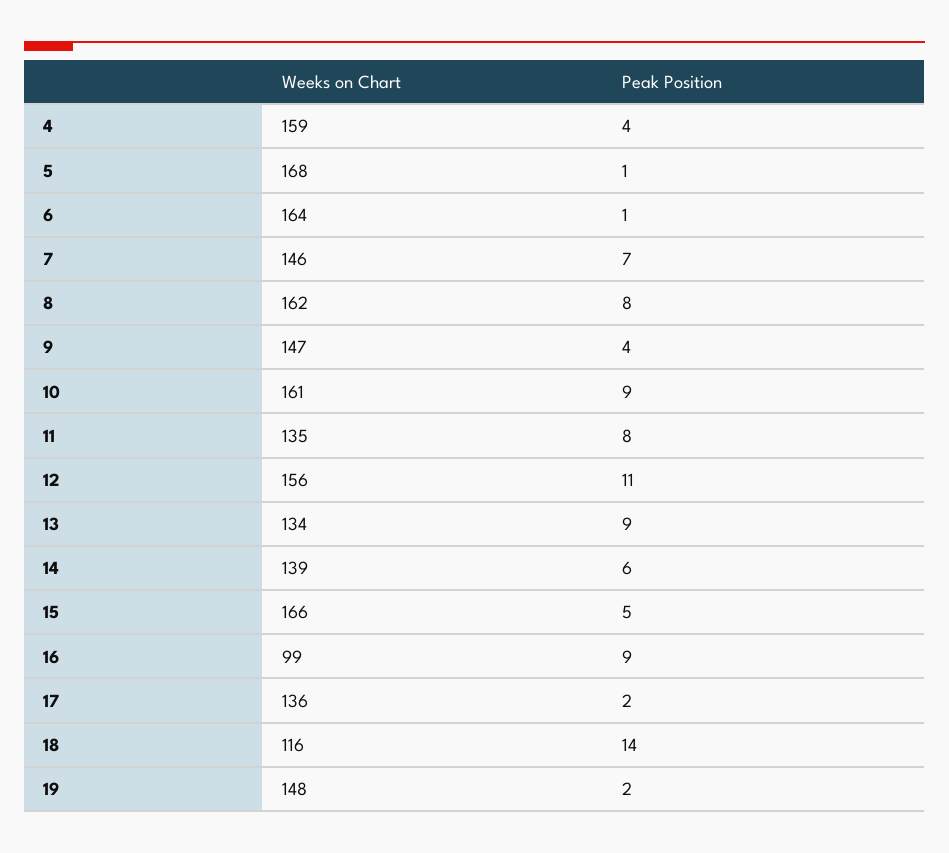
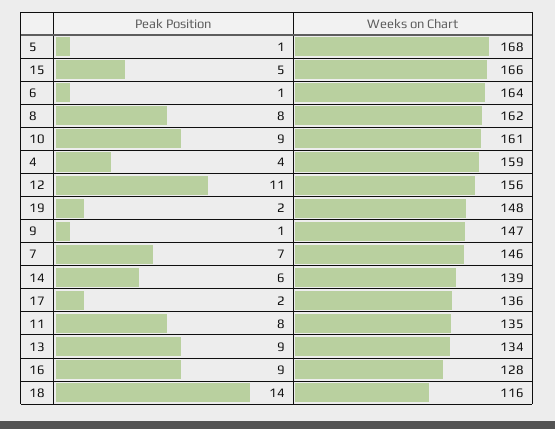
Peak Position, 9: 4 -> 1
Weeks on Chart, 16: 99 -> 128

